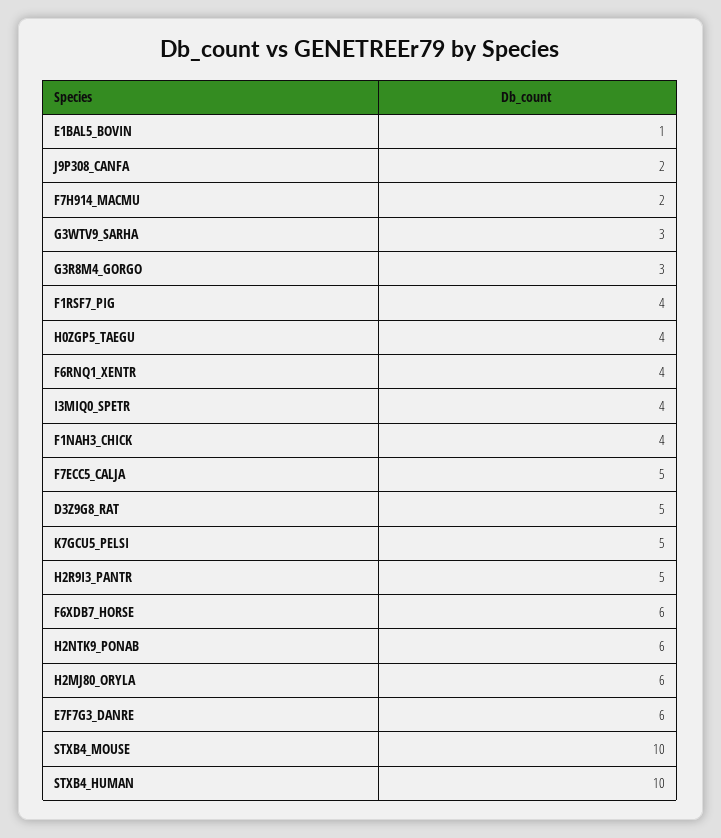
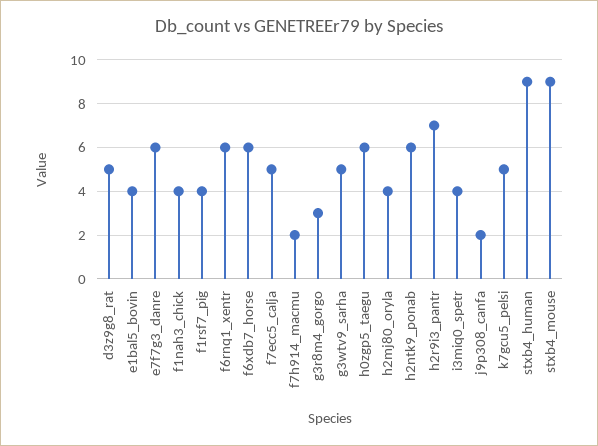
E1BAL5_BOVIN: 1 -> 4
G3WTV9_SARHA: 3 -> 5
H0ZGP5_TAEGU: 4 -> 6
F6RNQ1_XENTR: 4 -> 6
H2R9I3_PANTR: 5 -> 7
H2MJ80_ORYLA: 6 -> 4
STXB4_MOUSE: 10 -> 9
STXB4_HUMAN: 10 -> 9

